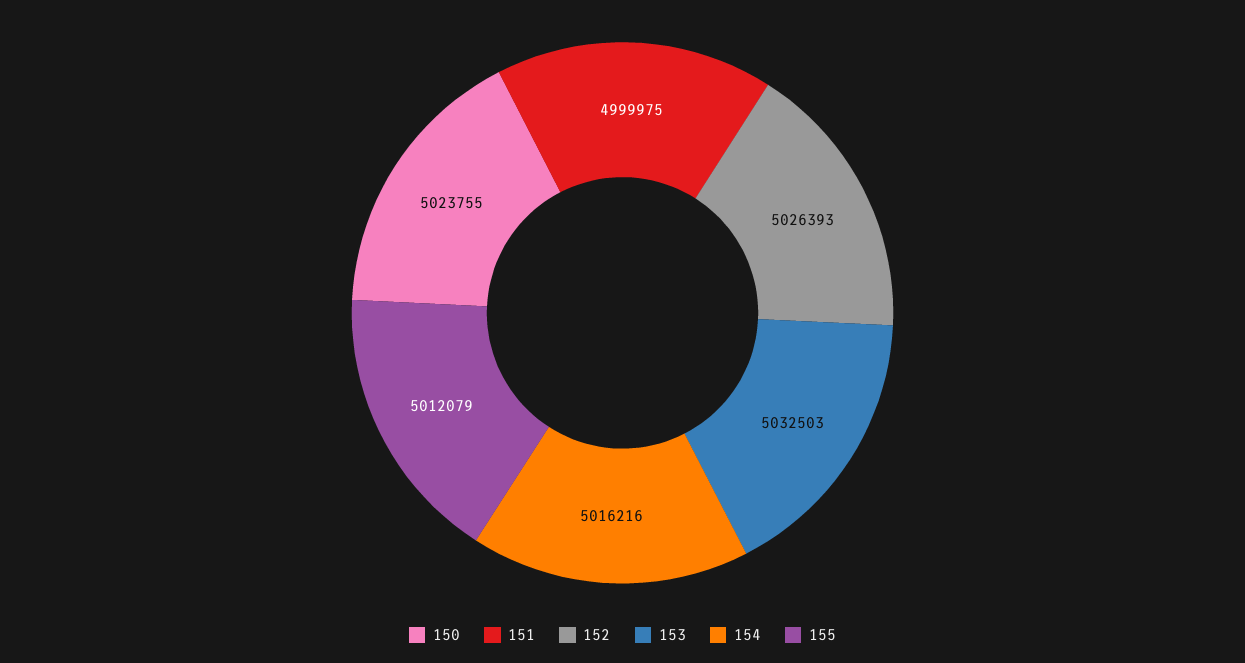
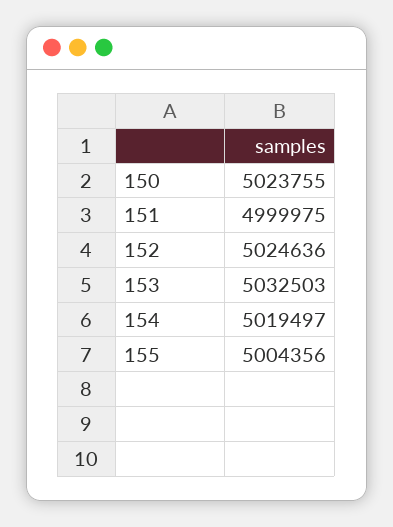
152: 5026393 -> 5024636
154: 5016216 -> 5019497
155: 5012079 -> 5004356

